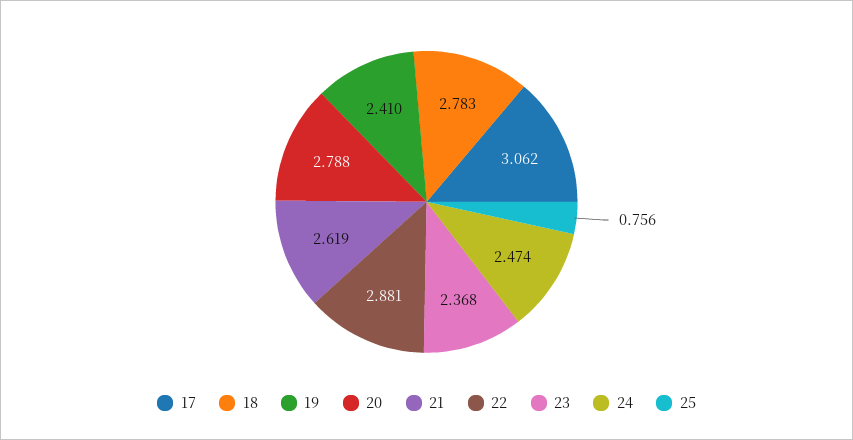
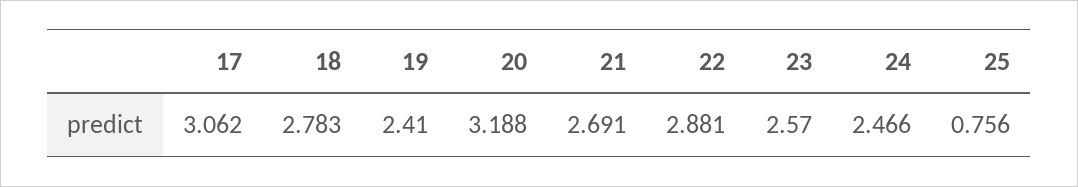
20: 2.788 -> 3.188
21: 2.619 -> 2.691
23: 2.368 -> 2.57
24: 2.474 -> 2.466

